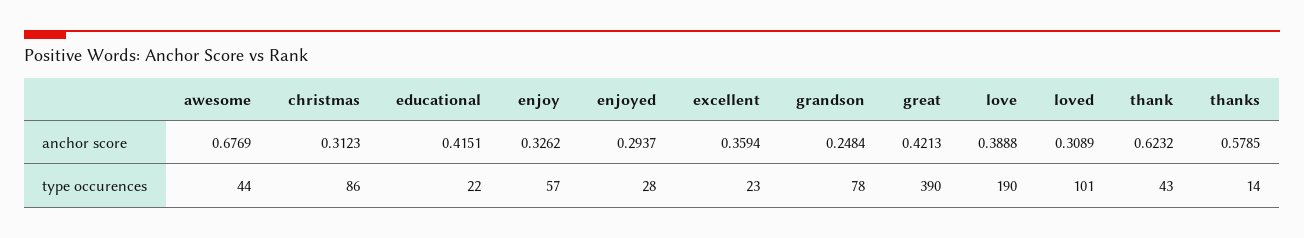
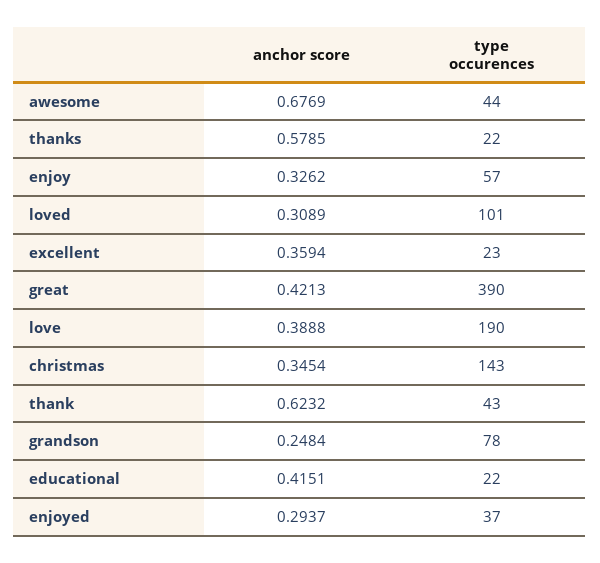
christmas, anchor score: 0.3123 -> 0.3454
christmas, type occurences: 86 -> 143
enjoyed, type occurences: 28 -> 37
thanks, type occurences: 14 -> 22

